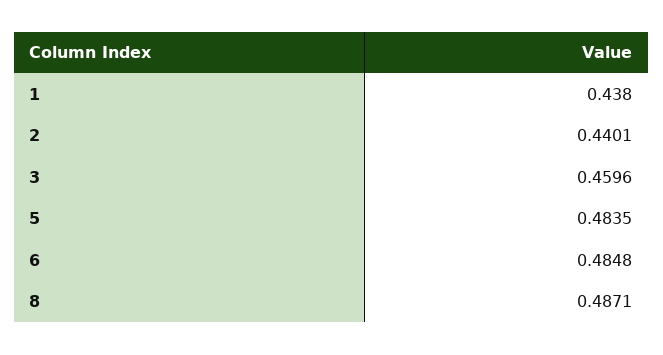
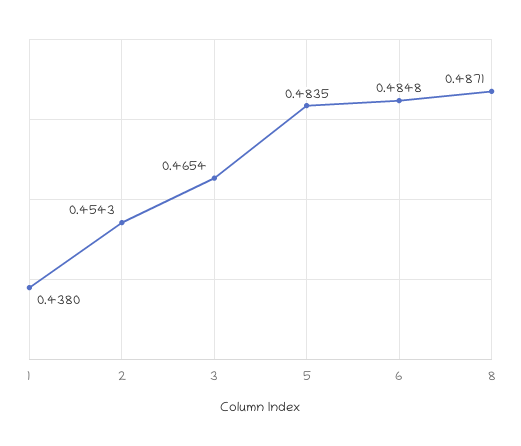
2: 0.4401 -> 0.4543
3: 0.4596 -> 0.4654

